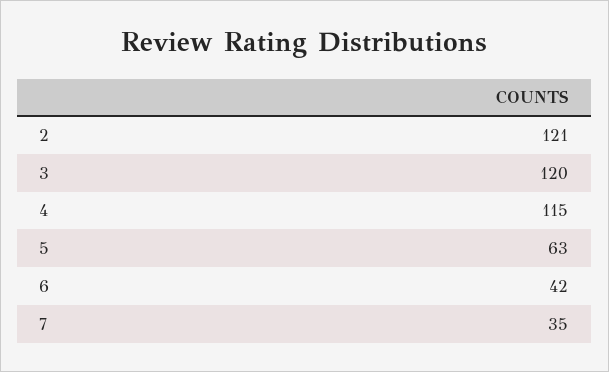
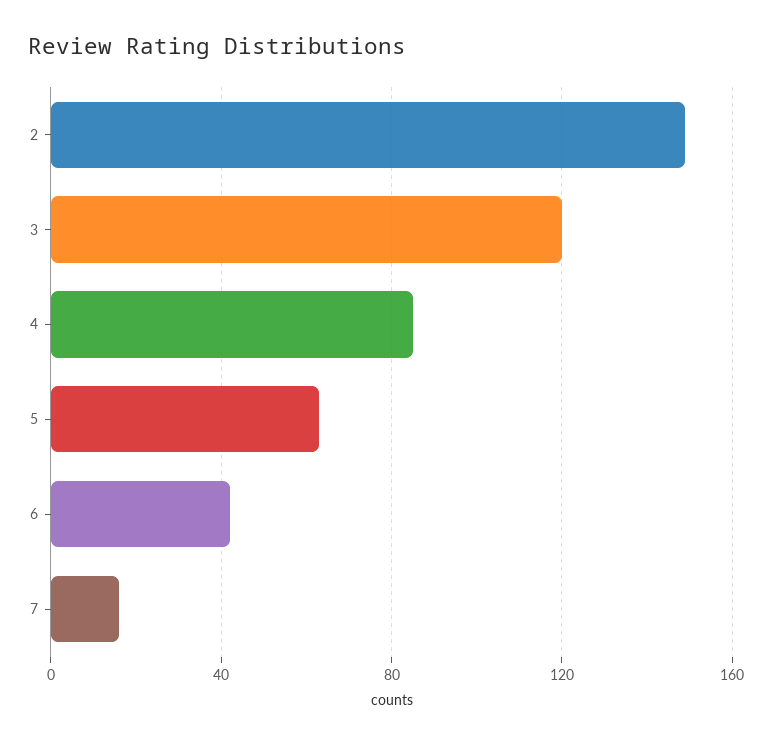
2: 121 -> 150
4: 115 -> 85
7: 35 -> 15

